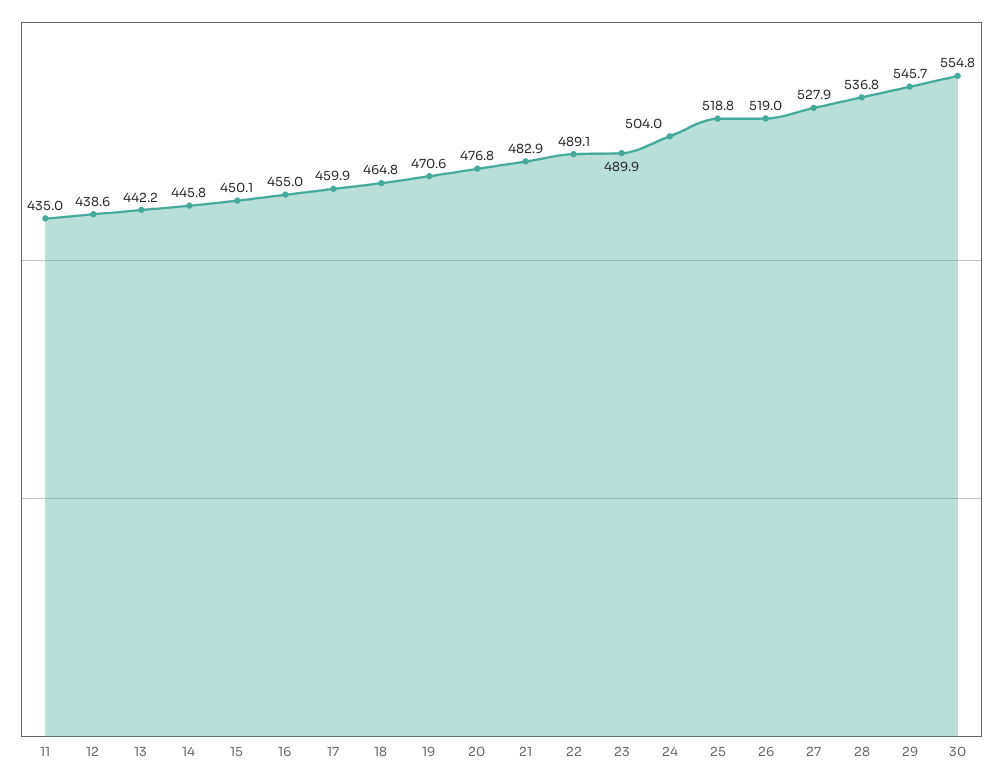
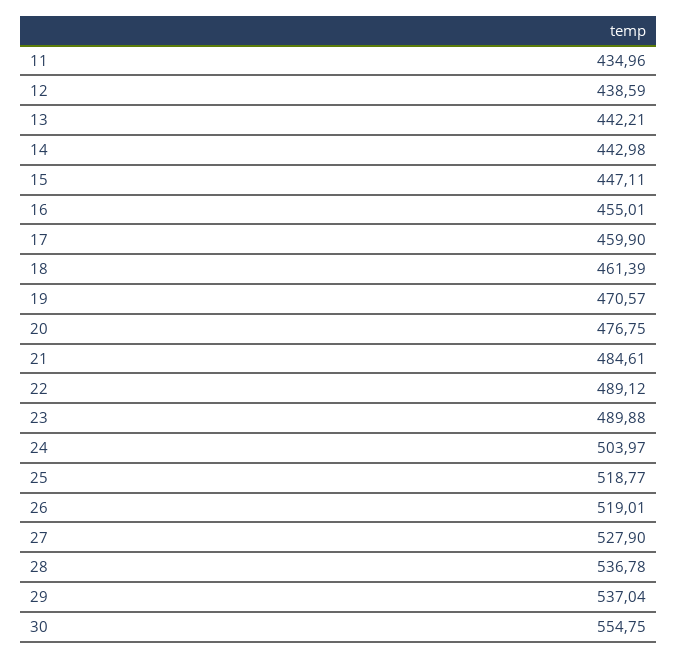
14: 445.8 -> 442.98
15: 450.1 -> 447.11
18: 464.8 -> 461.39
21: 482.9 -> 484.61
29: 545.7 -> 537.04

